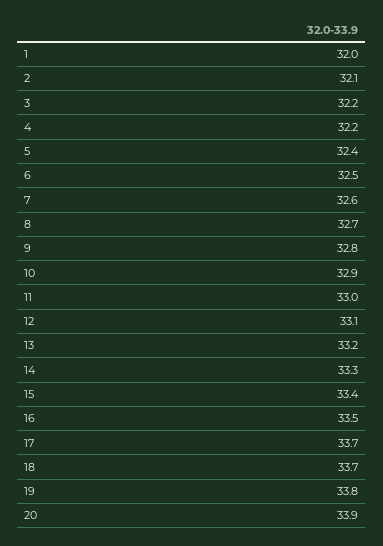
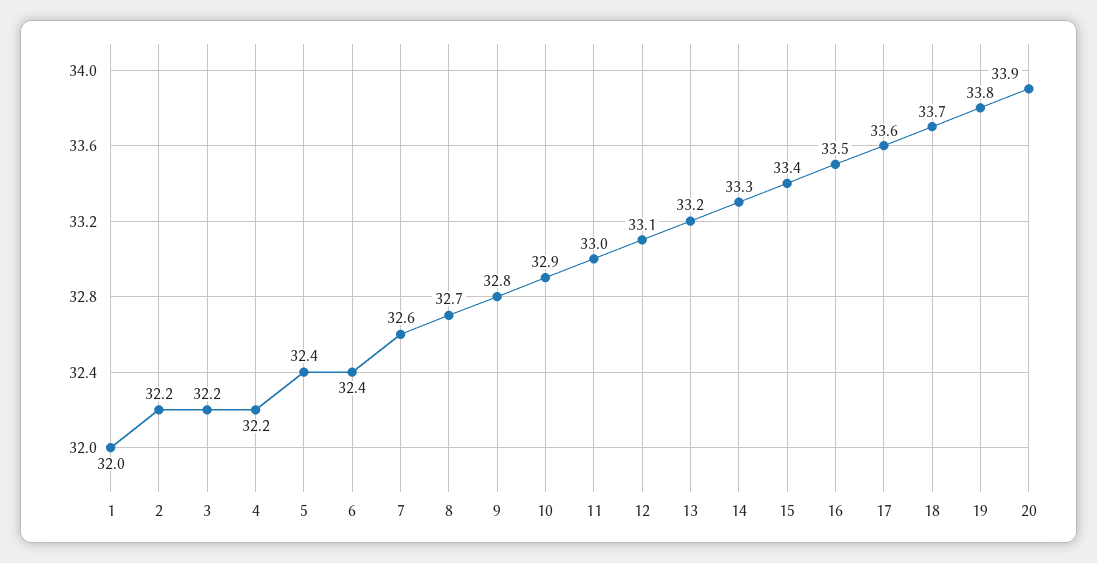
2: 32.1 -> 32.2
6: 32.5 -> 32.4
17: 33.7 -> 33.6

